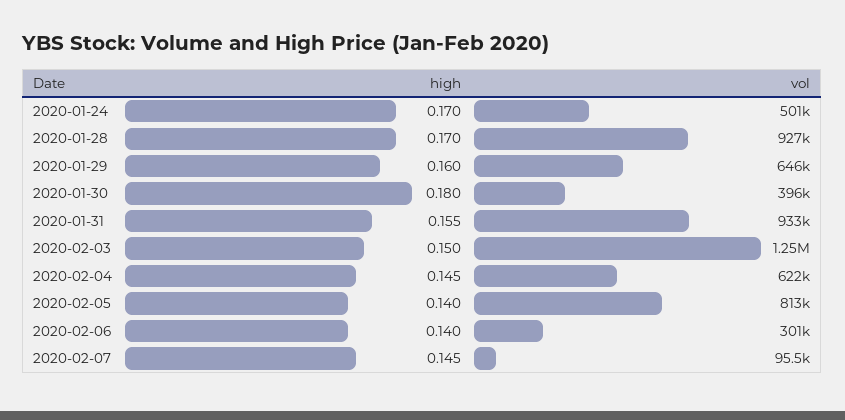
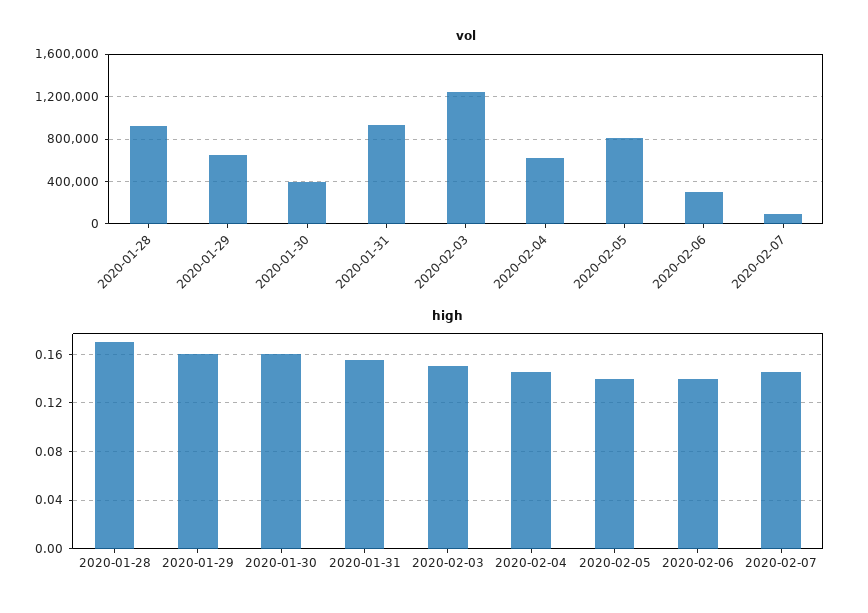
high, 2020-01-24: 0.17 -> none
vol, 2020-01-24: 501000 -> none
high, 2020-01-30: 0.18 -> 0.16

